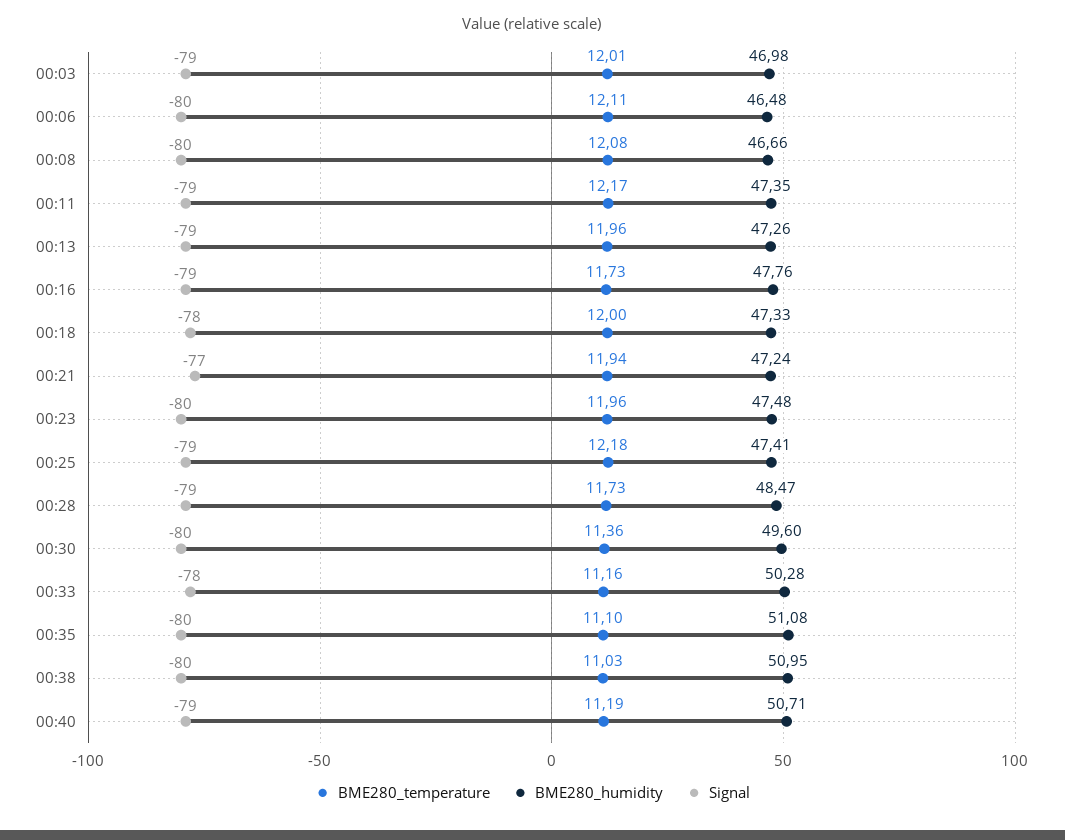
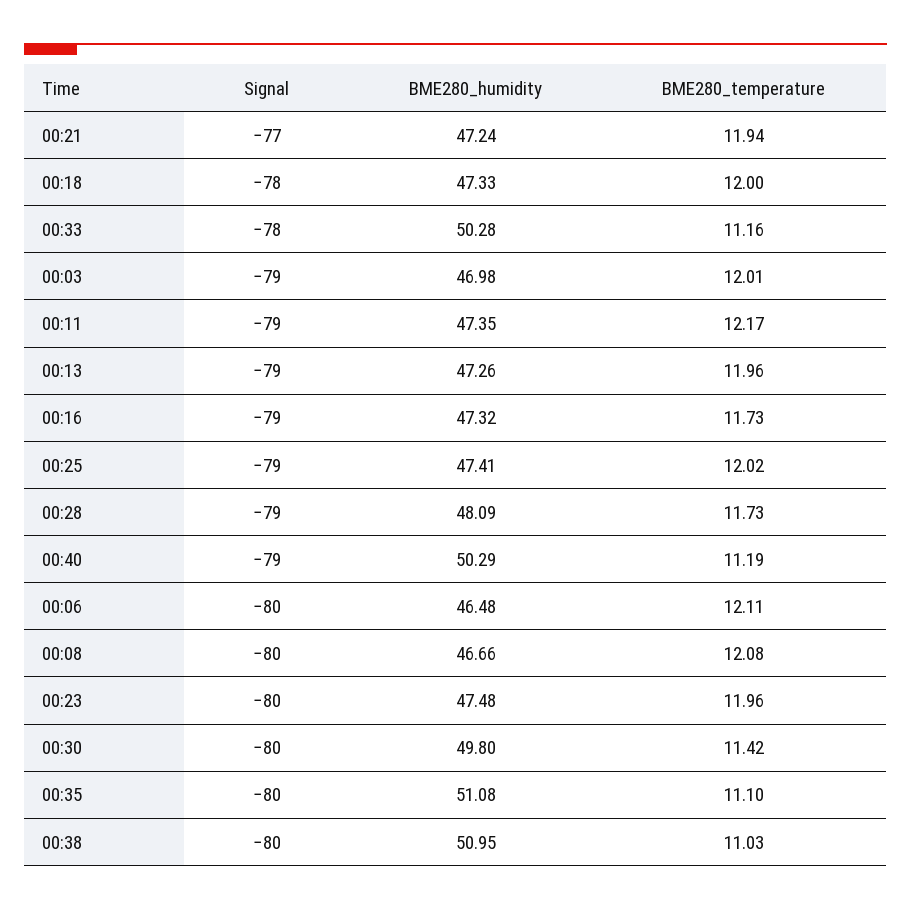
BME280_humidity, 00:16: 47.76 -> 47.32
BME280_temperature, 00:25: 12.18 -> 12.02
BME280_humidity, 00:28: 48.47 -> 48.09
BME280_temperature, 00:30: 11.36 -> 11.42
BME280_humidity, 00:30: 49.6 -> 49.8
BME280_humidity, 00:40: 50.71 -> 50.29

